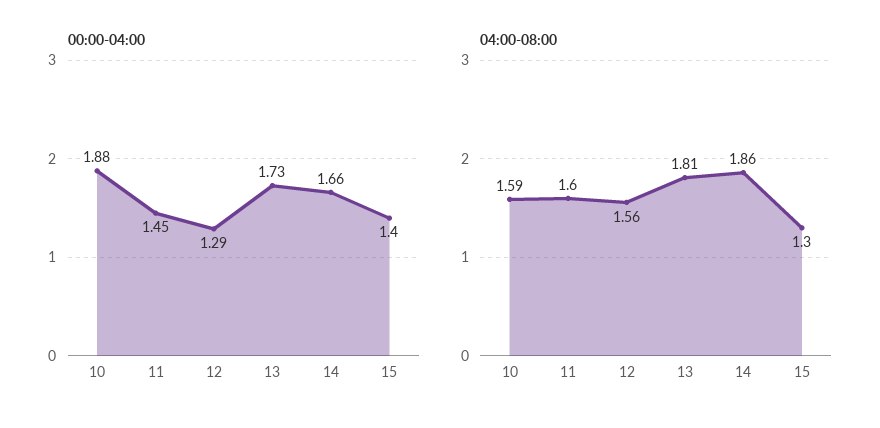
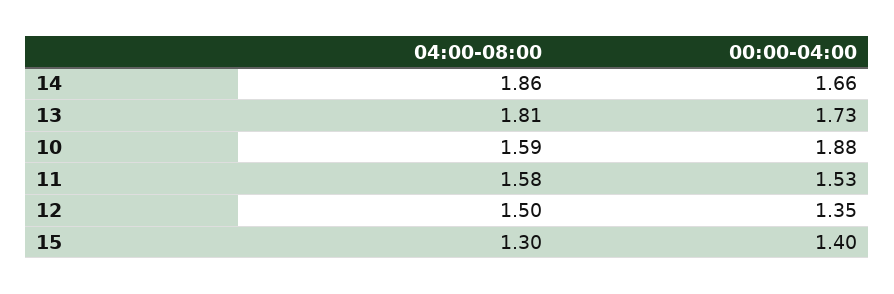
00:00-04:00, 11: 1.45 -> 1.53
00:00-04:00, 12: 1.29 -> 1.35
04:00-08:00, 11: 1.6 -> 1.58
04:00-08:00, 12: 1.56 -> 1.5

